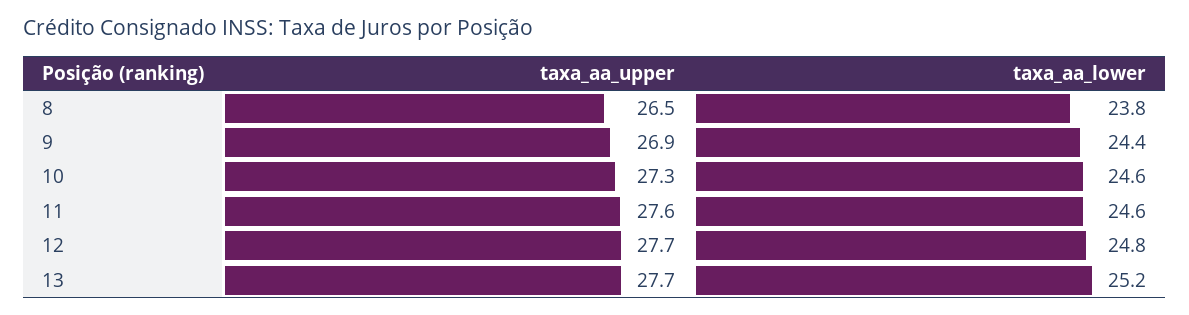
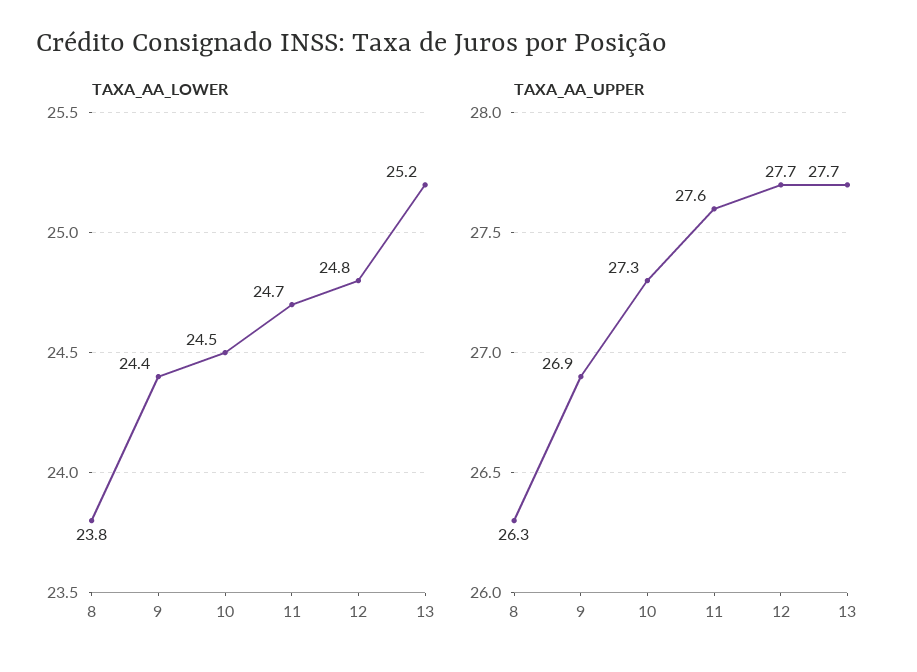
taxa_aa_upper, 8: 26.5 -> 26.3
taxa_aa_lower, 10: 24.6 -> 24.5
taxa_aa_lower, 11: 24.6 -> 24.7

